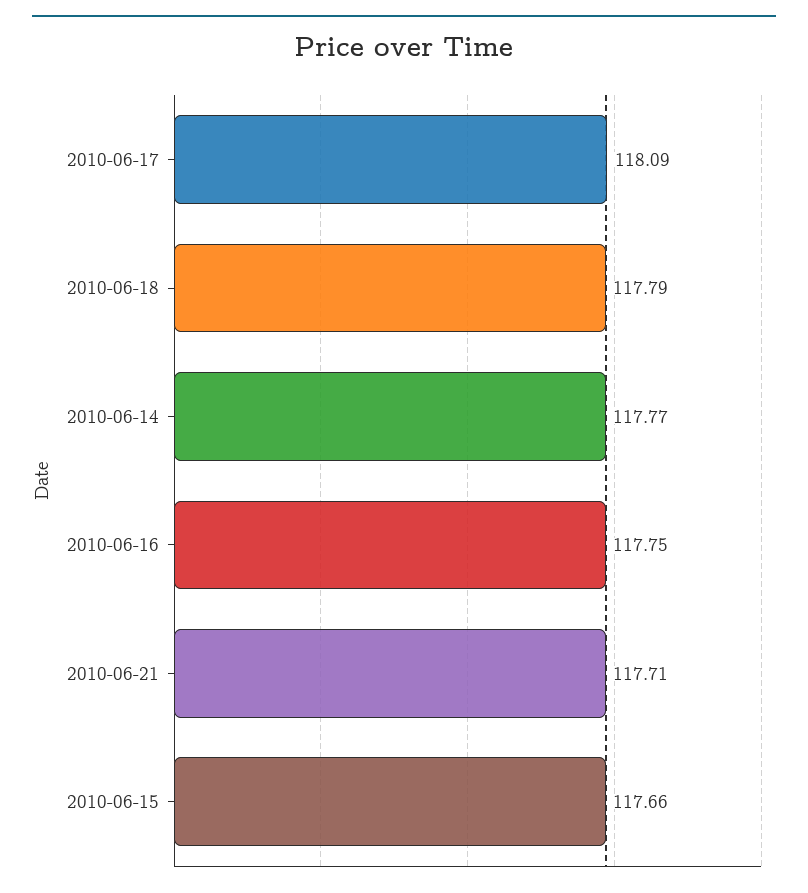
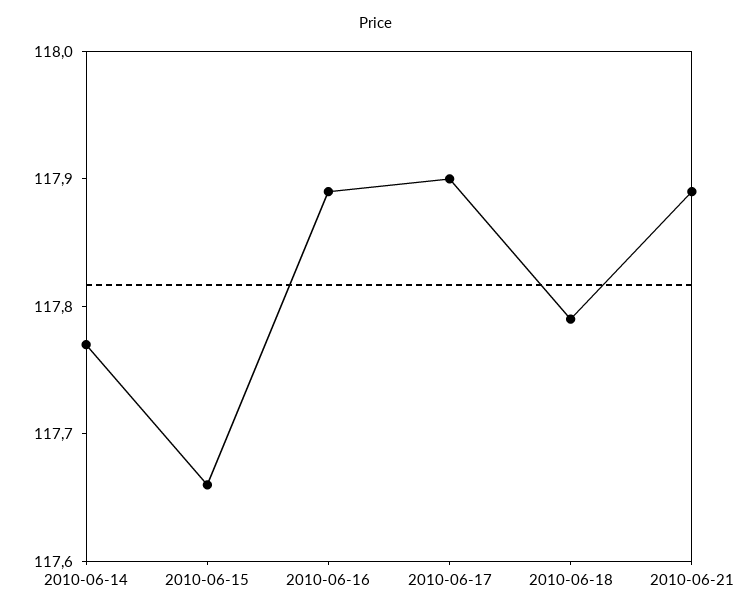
2010-06-17: 118.09 -> 117.9
2010-06-16: 117.75 -> 117.89
2010-06-21: 117.71 -> 117.89

